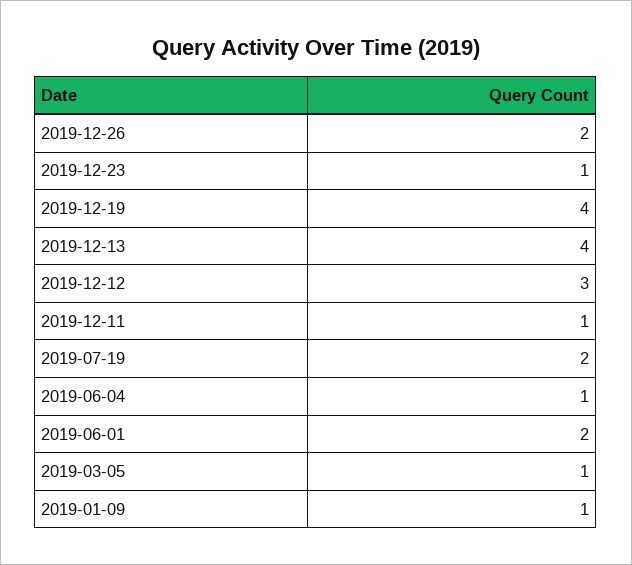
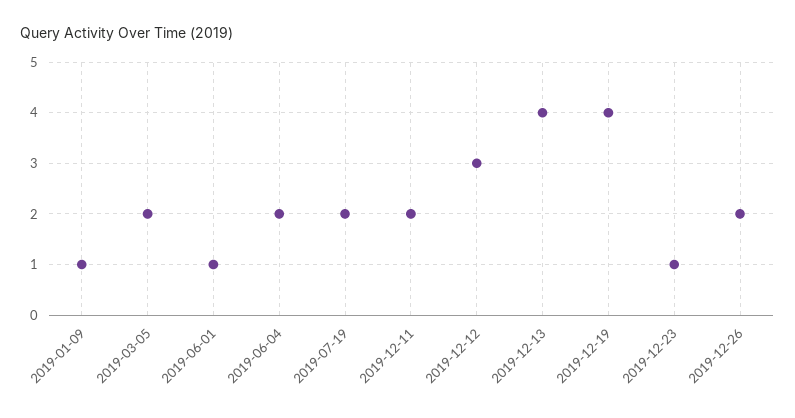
2019-12-11: 1 -> 2
2019-06-04: 1 -> 2
2019-06-01: 2 -> 1
2019-03-05: 1 -> 2

